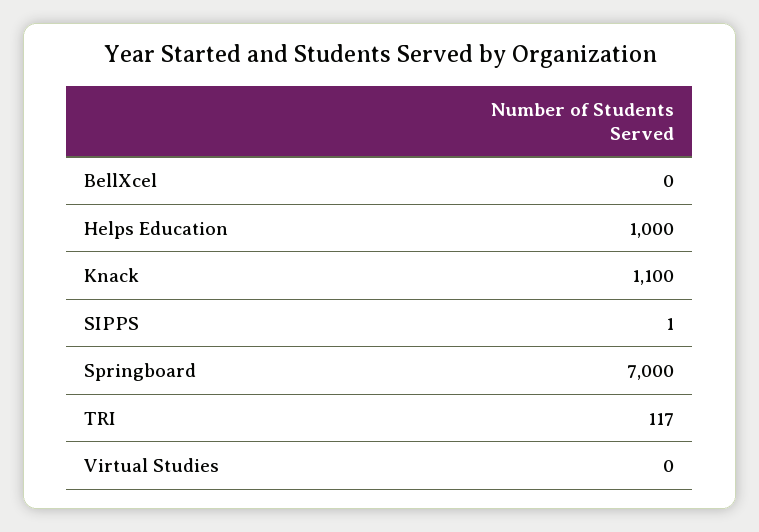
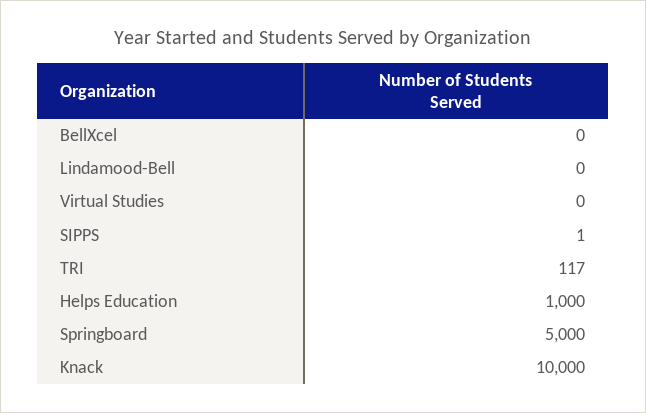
Knack: 1100 -> 10000
Springboard: 7000 -> 5000
Lindamood-Bell: none -> 0

